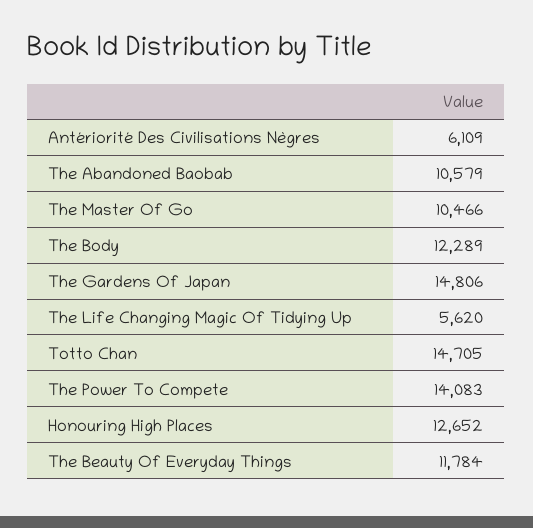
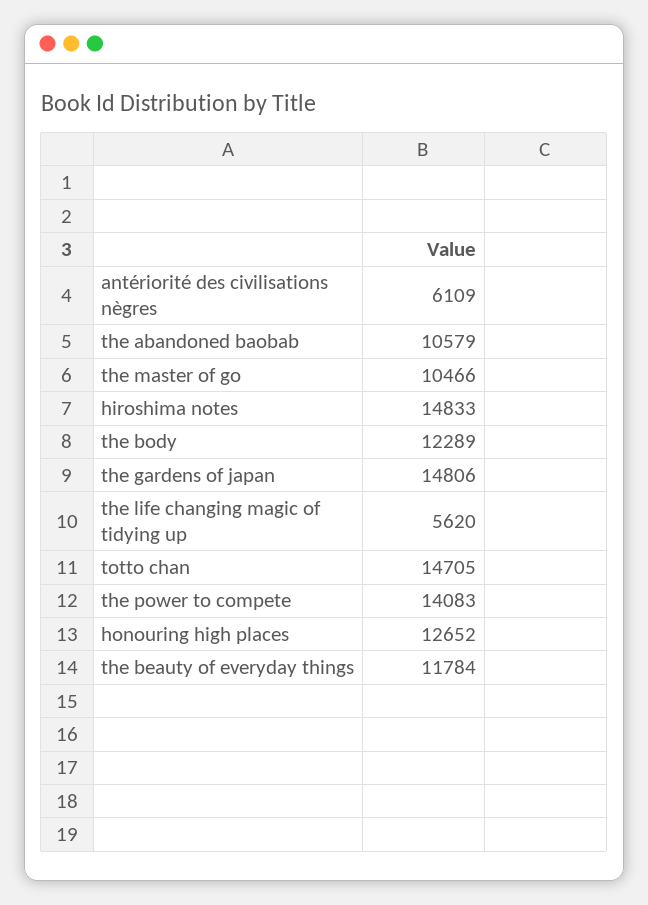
hiroshima notes: none -> 14833

